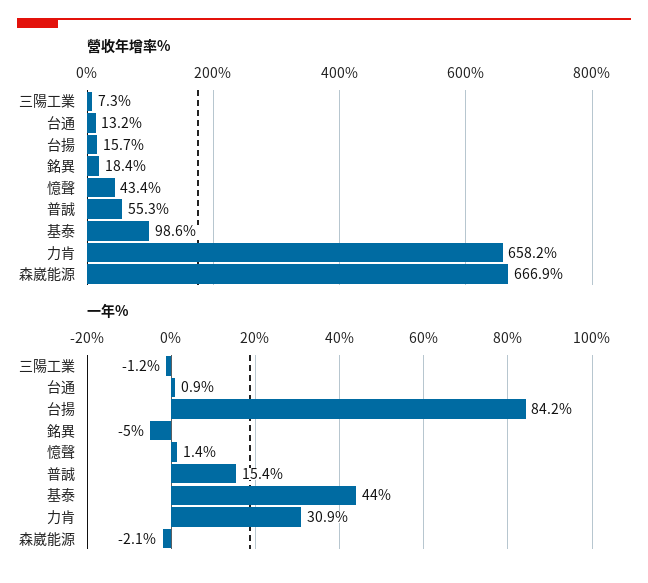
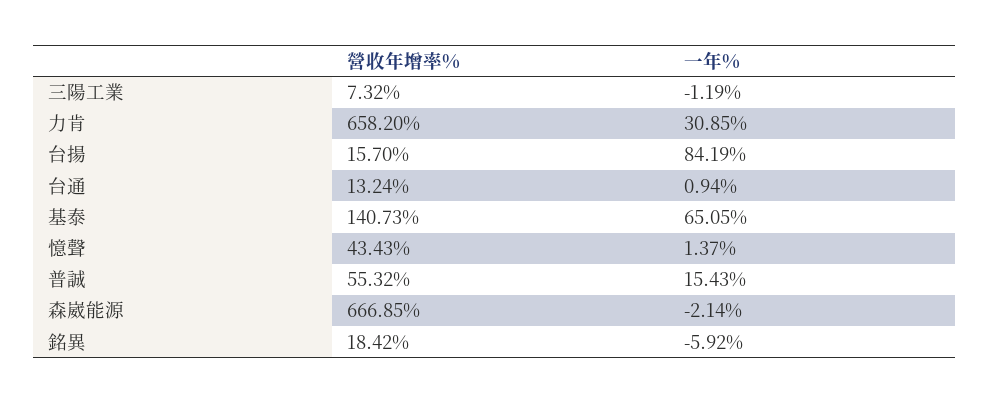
營收年增率%, 基泰: 98.6 -> 140.73
一年%, 銘異: -5 -> -5.92
一年%, 基泰: 44 -> 65.05

